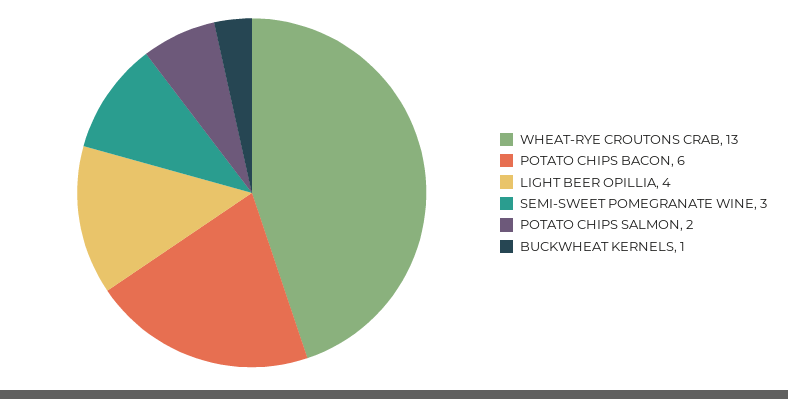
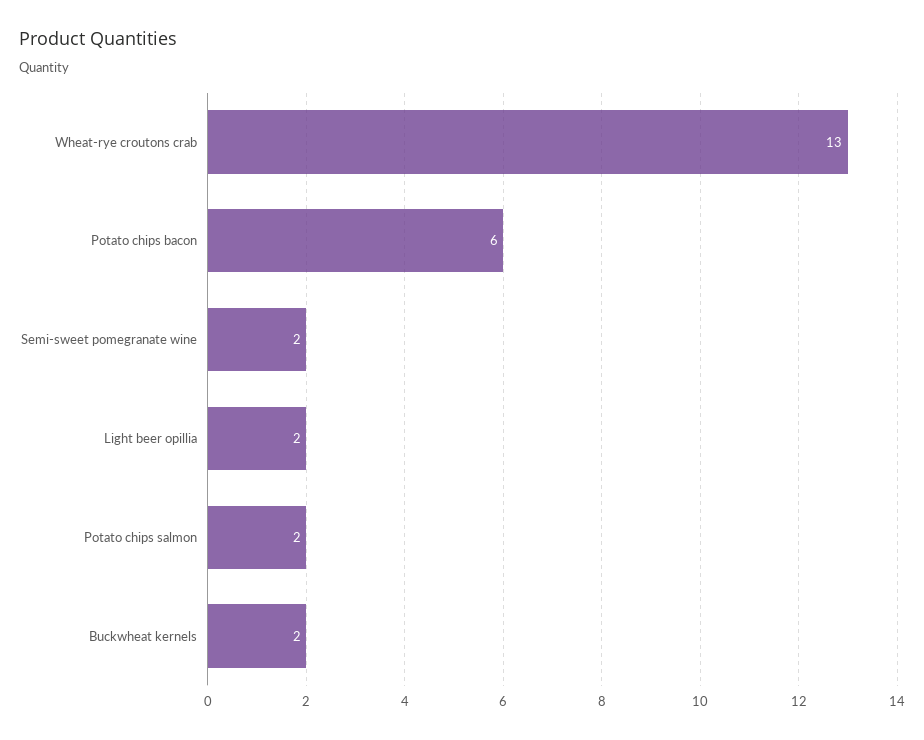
LIGHT BEER OPILLIA: 4 -> 2
SEMI-SWEET POMEGRANATE WINE: 3 -> 2
BUCKWHEAT KERNELS: 1 -> 2

